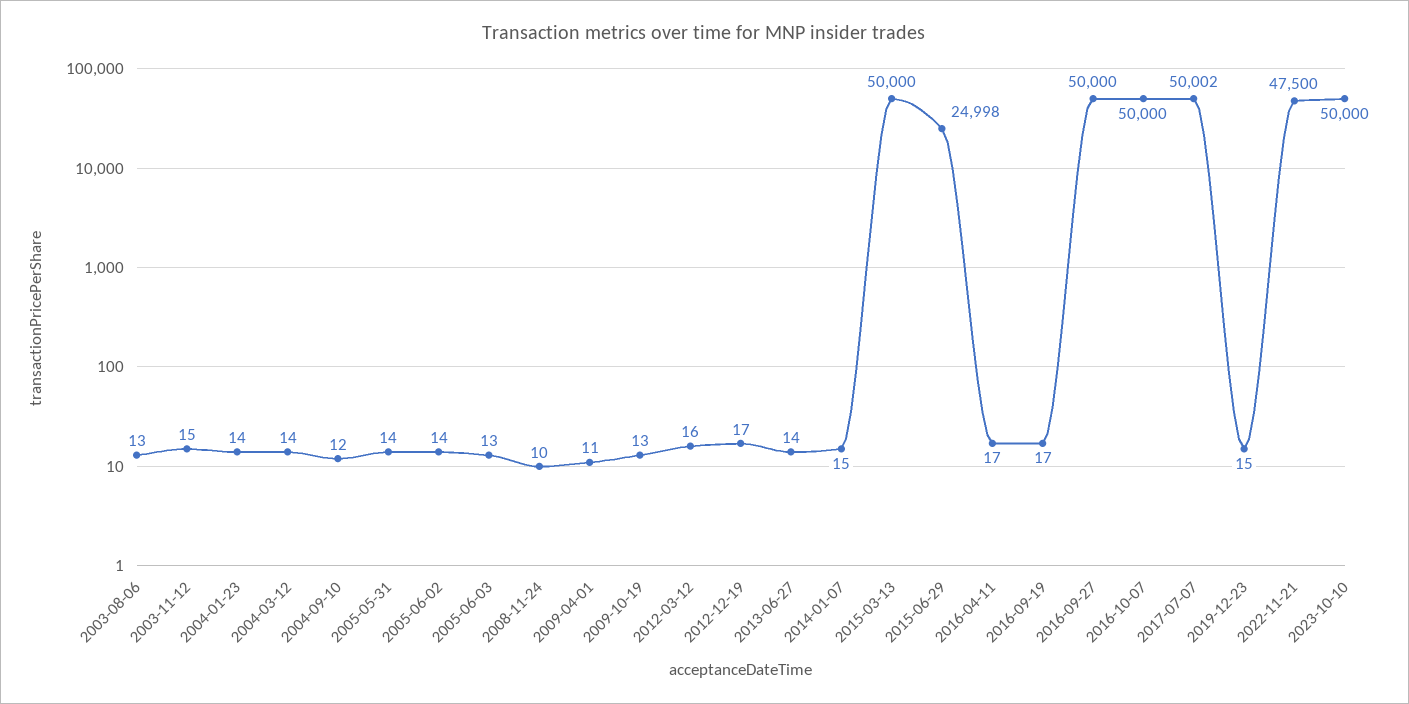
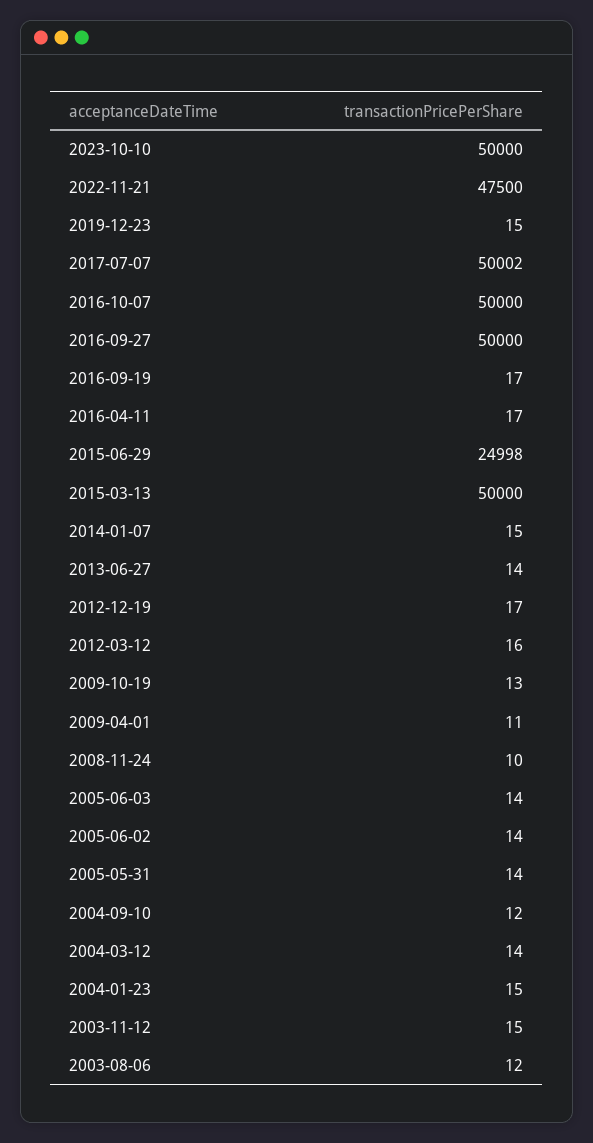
2003-08-06: 13 -> 12
2004-01-23: 14 -> 15
2005-06-03: 13 -> 14

